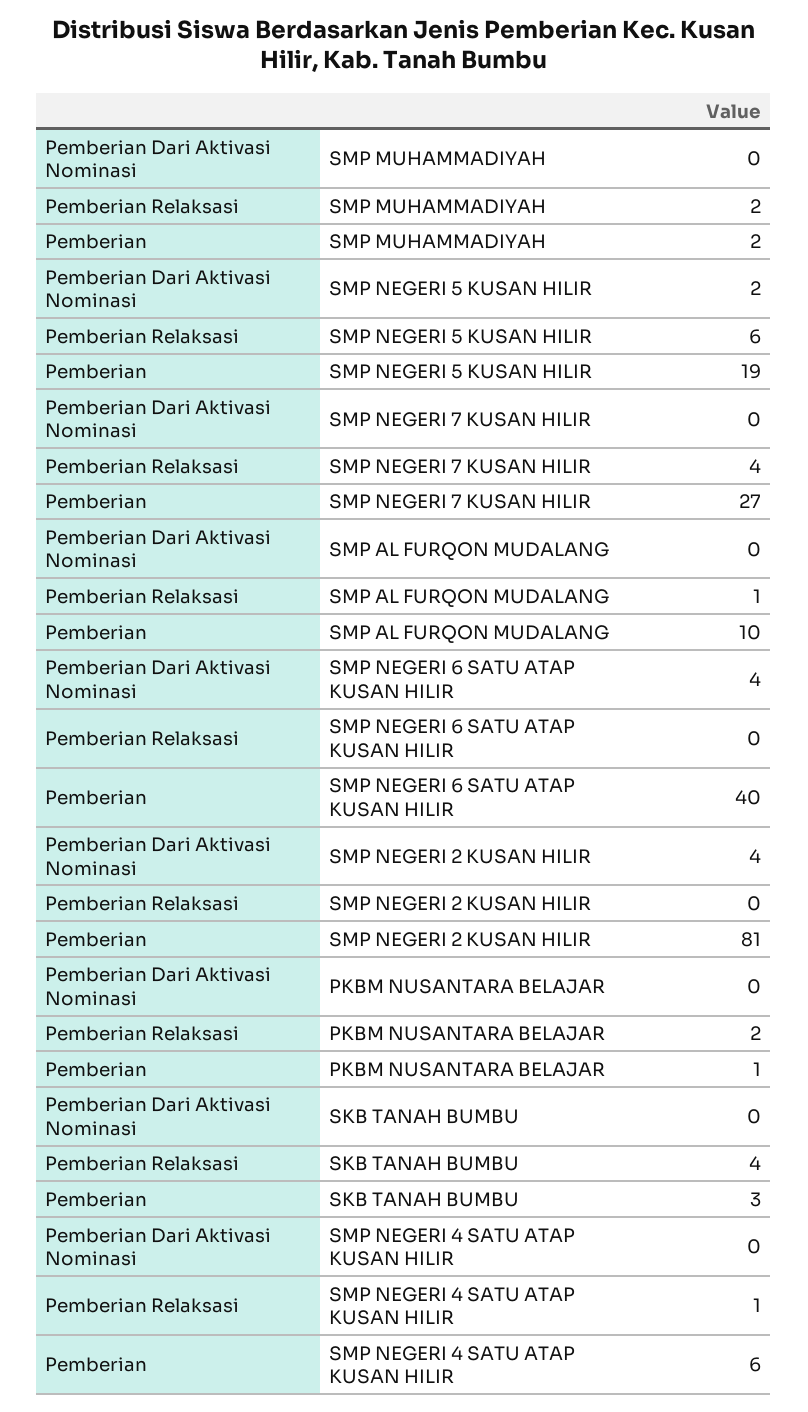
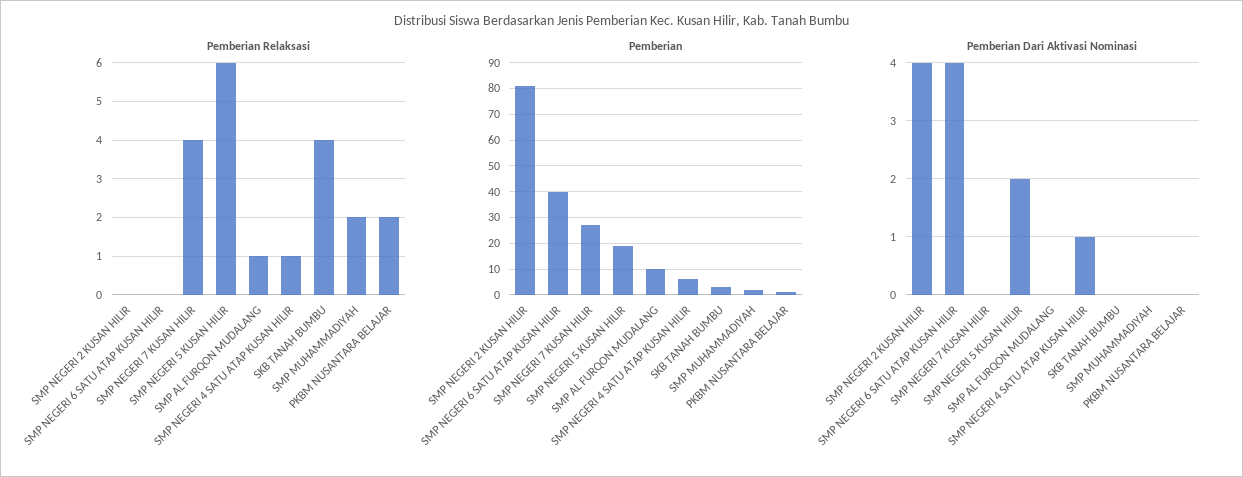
Pemberian Dari Aktivasi Nominasi, SMP NEGERI 4 SATU ATAP KUSAN HILIR: 0 -> 1

